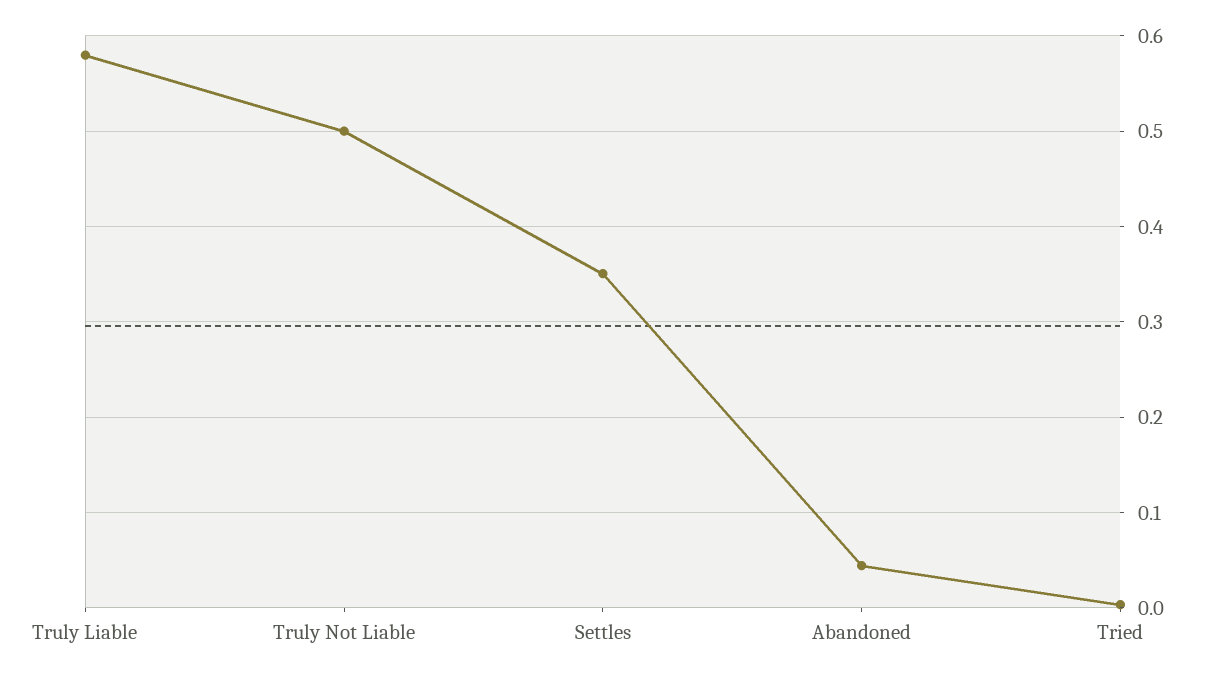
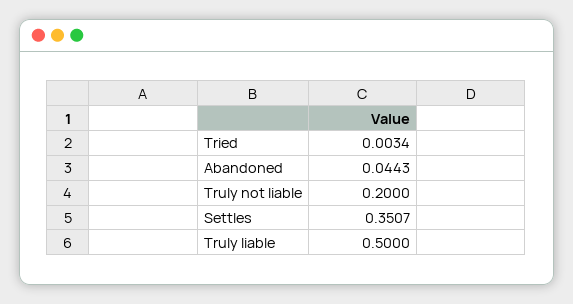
Truly Liable: 0.58 -> 0.5
Truly Not Liable: 0.5 -> 0.2

